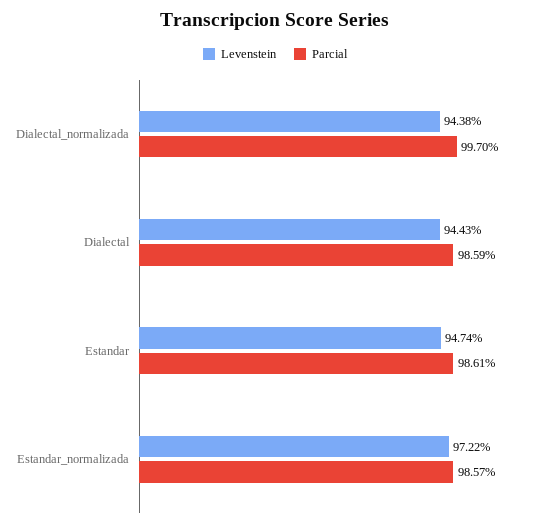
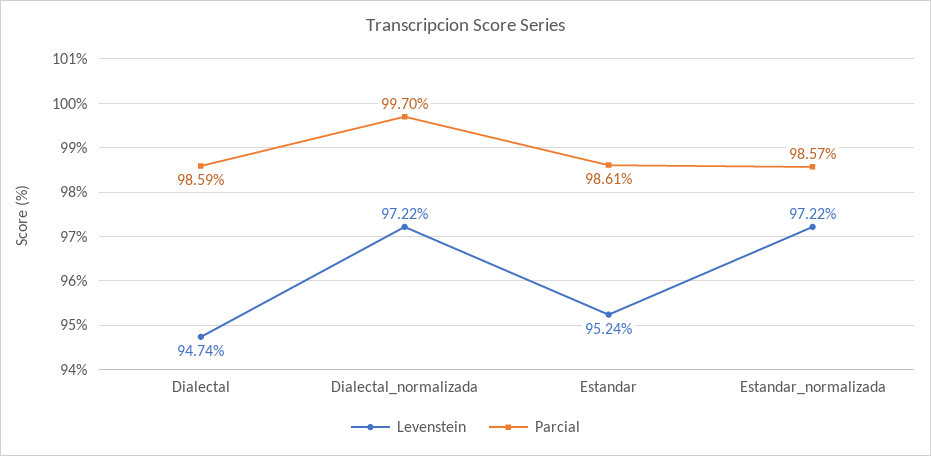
Levenstein, Dialectal_normalizada: 94.38 -> 97.22
Levenstein, Dialectal: 94.43 -> 94.74
Levenstein, Estandar: 94.74 -> 95.24

